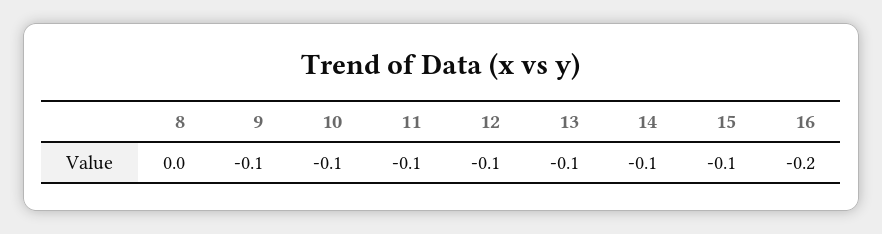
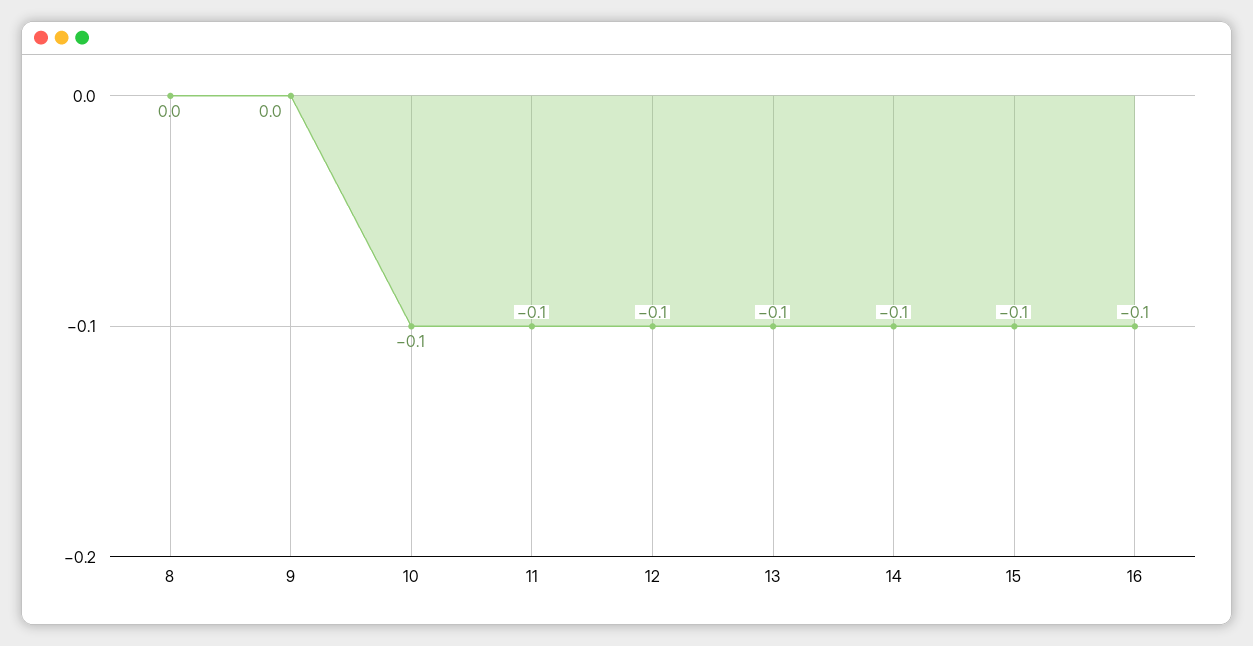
9: -0.1 -> 0
16: -0.2 -> -0.1

